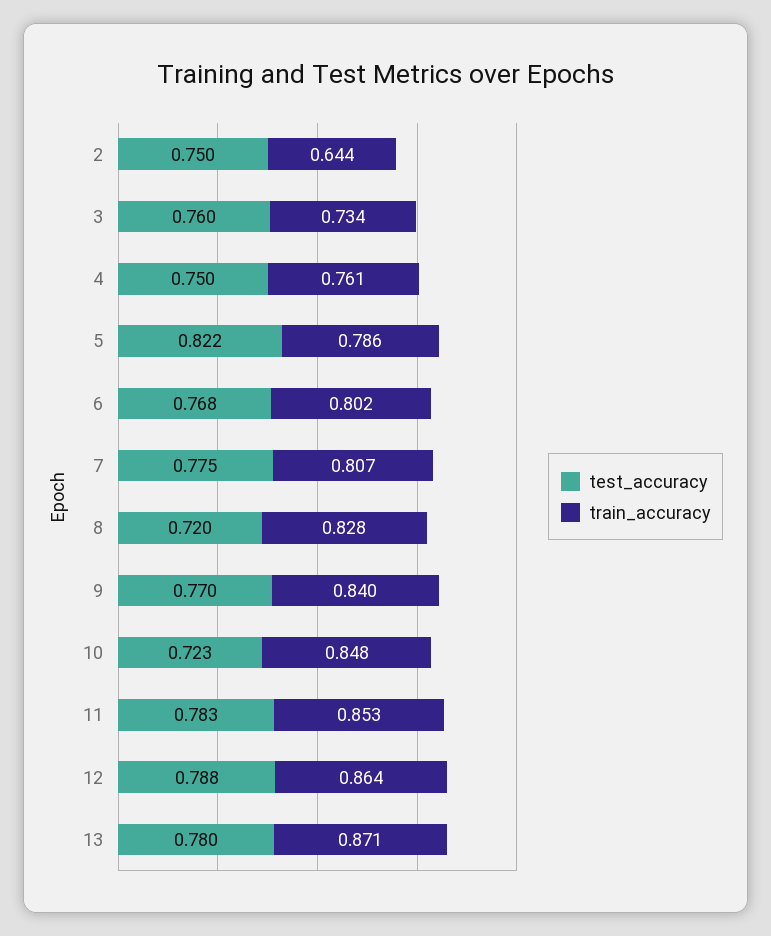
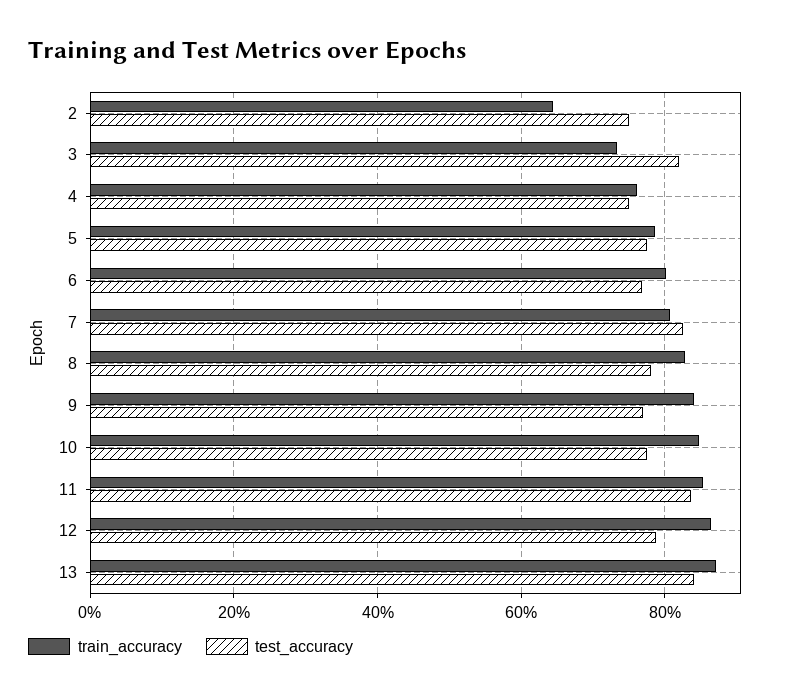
test_accuracy, 3: 0.76 -> 0.82
test_accuracy, 5: 0.822 -> 0.78
test_accuracy, 7: 0.775 -> 0.82
test_accuracy, 8: 0.72 -> 0.78
test_accuracy, 10: 0.723 -> 0.78
test_accuracy, 11: 0.783 -> 0.84
test_accuracy, 13: 0.78 -> 0.84

